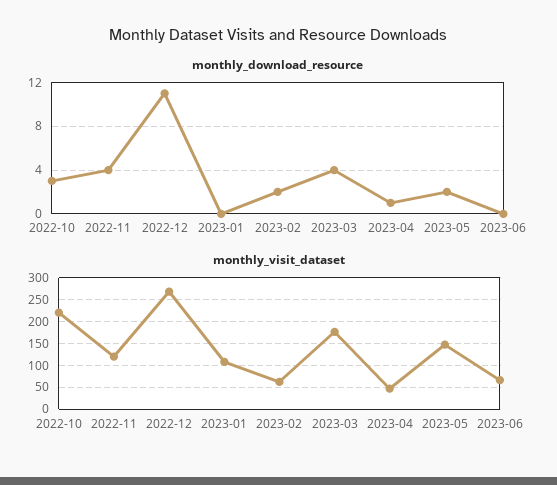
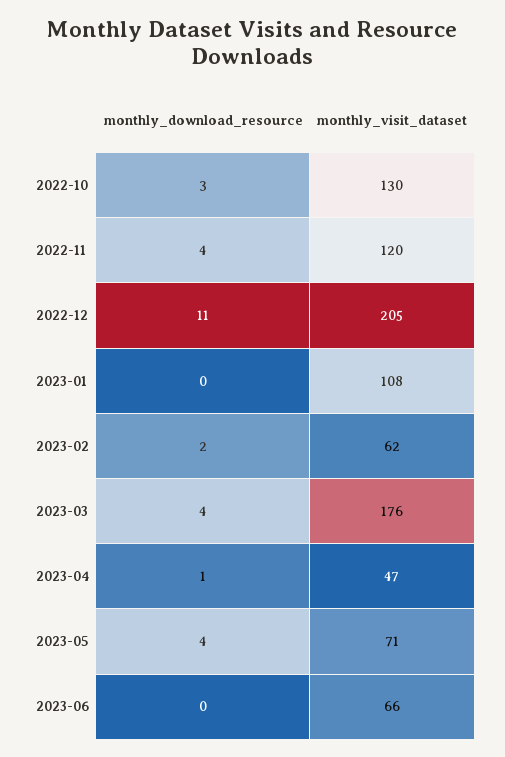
monthly_download_resource, 2023-05: 2 -> 4
monthly_visit_dataset, 2022-10: 225 -> 130
monthly_visit_dataset, 2022-12: 275 -> 205
monthly_visit_dataset, 2023-05: 150 -> 71

